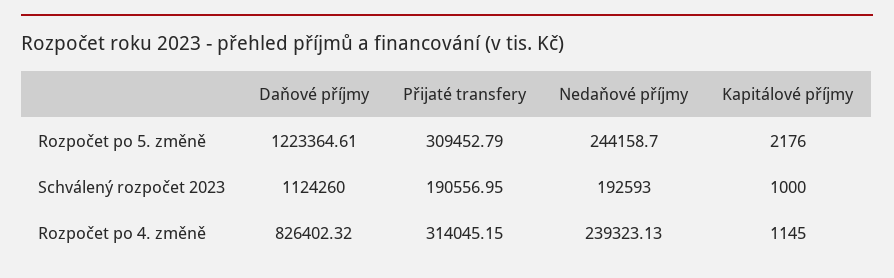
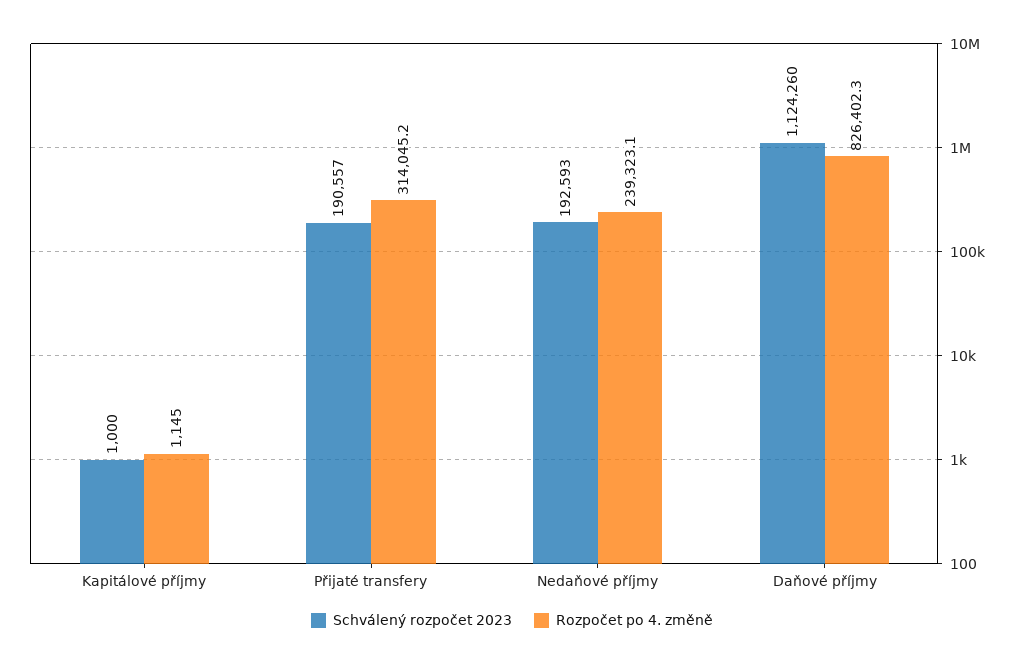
Rozpočet po 5. změně, Daňové příjmy: 1223364.61 -> none
Rozpočet po 5. změně, Přijaté transfery: 309452.79 -> none
Rozpočet po 5. změně, Nedaňové příjmy: 244158.7 -> none
Rozpočet po 5. změně, Kapitálové příjmy: 2176 -> none

